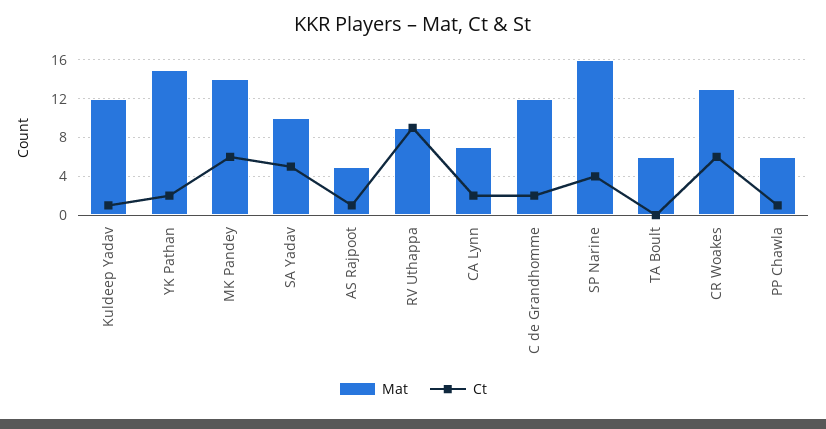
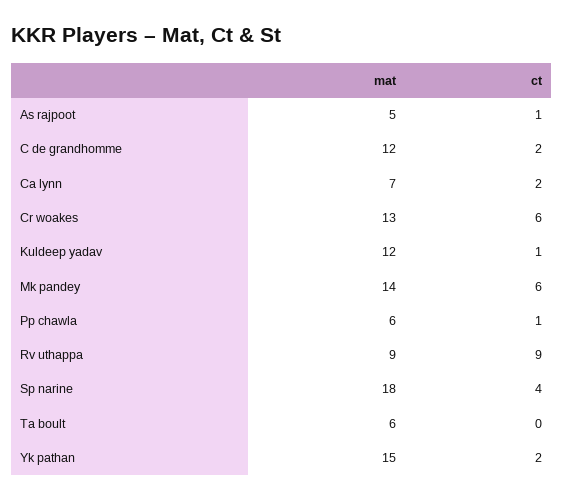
Mat, SA Yadav: 10 -> none
Ct, SA Yadav: 5 -> none
Mat, SP Narine: 16 -> 18

